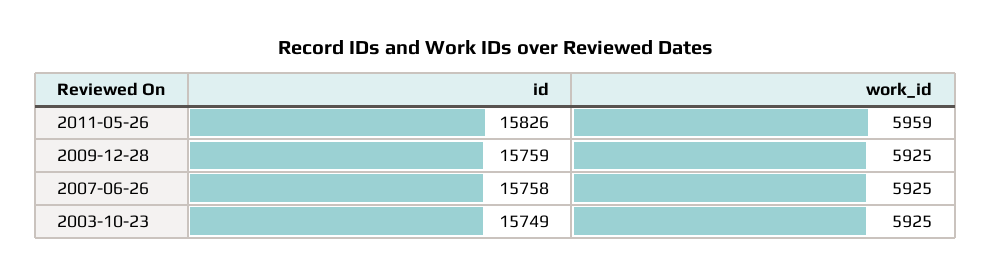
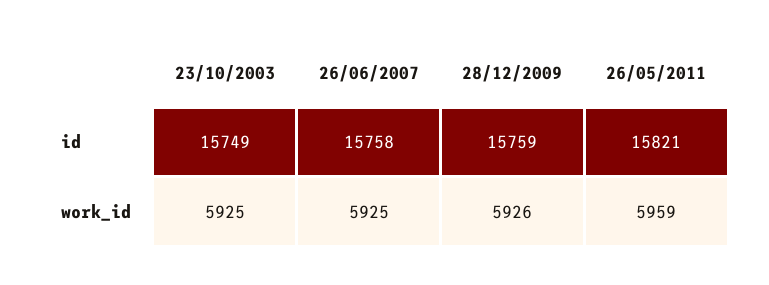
id, 2011-05-26: 15826 -> 15821
work_id, 2009-12-28: 5925 -> 5926

